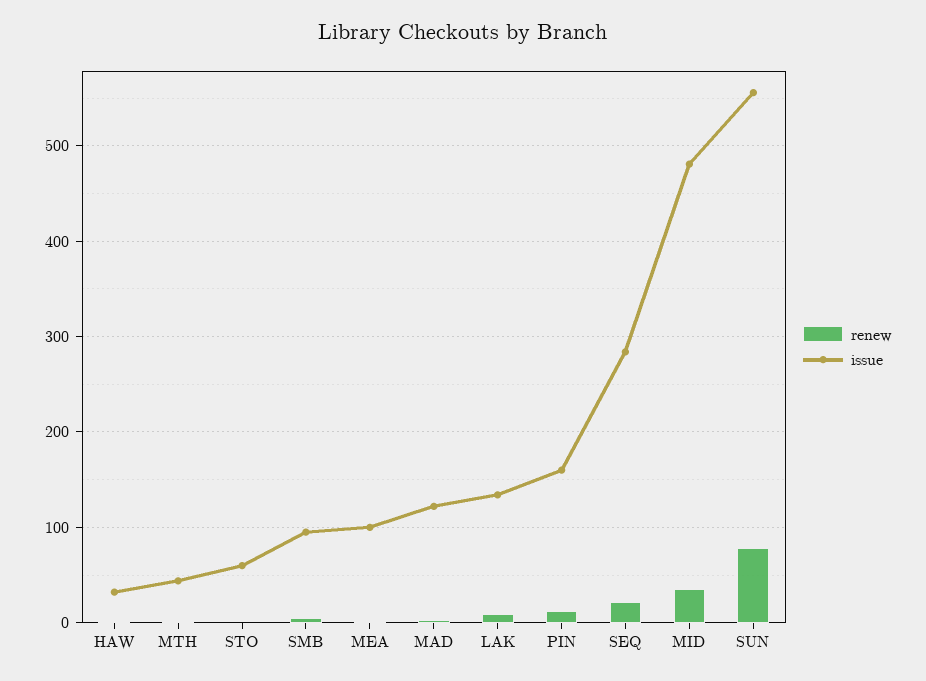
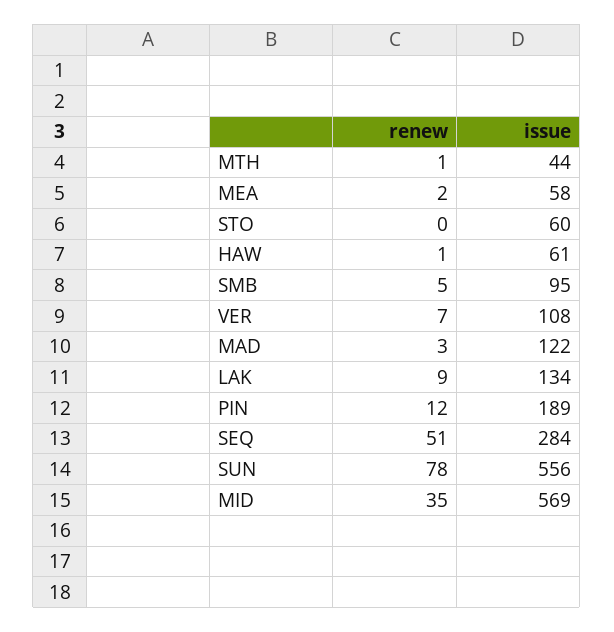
issue, HAW: 30 -> 61
issue, MEA: 100 -> 58
issue, PIN: 160 -> 189
renew, SEQ: 20 -> 51
issue, MID: 480 -> 569
renew, VER: none -> 7
issue, VER: none -> 108

